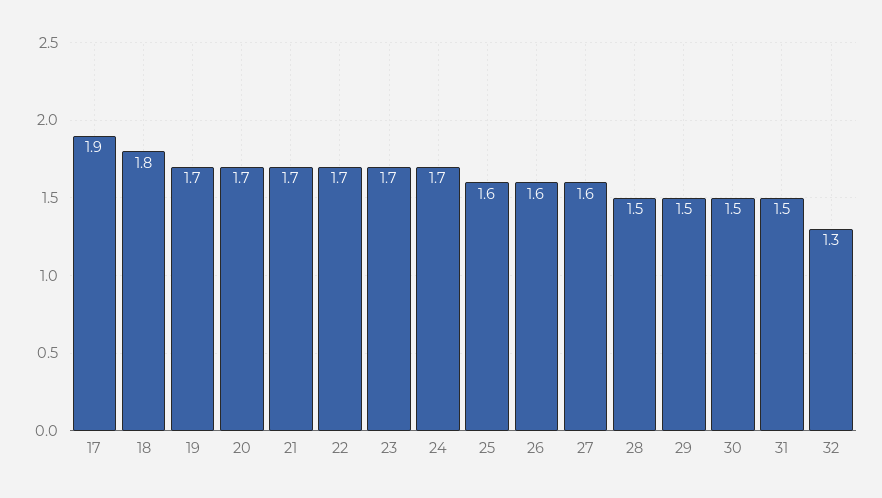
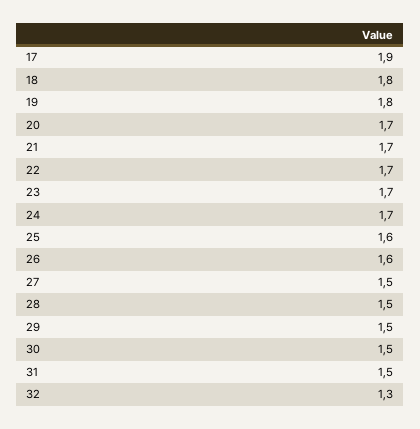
19: 1.7 -> 1.8
27: 1.6 -> 1.5

